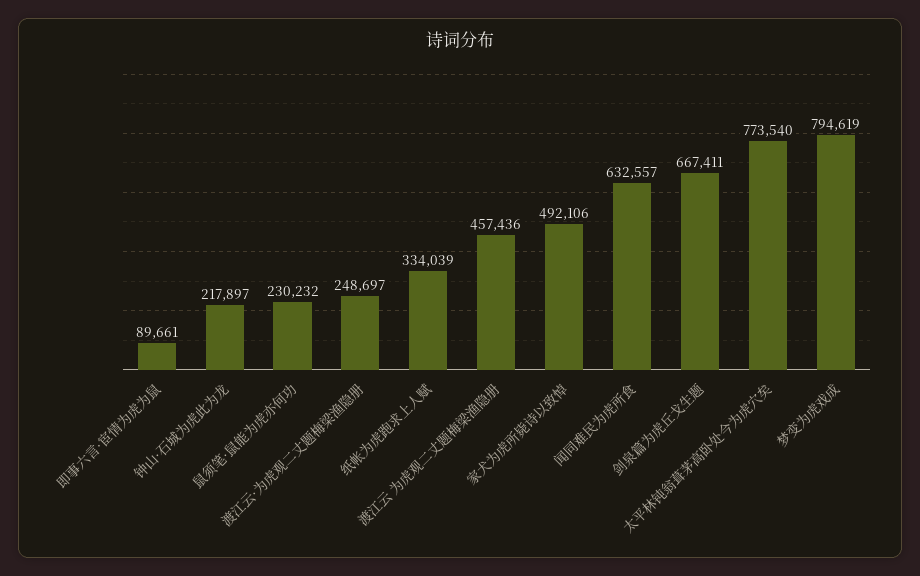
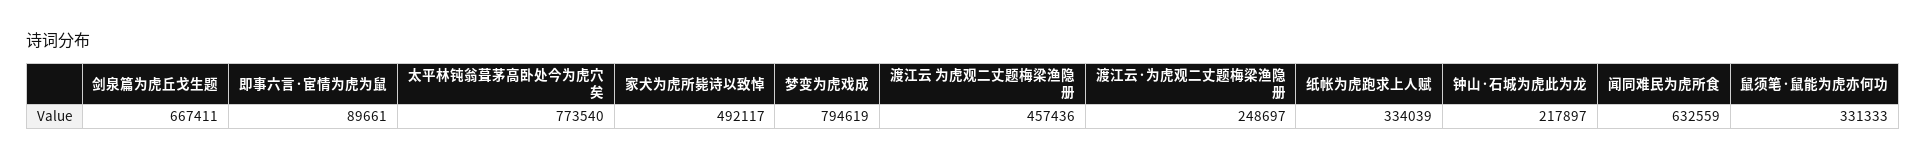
鼠须笔·鼠能为虎亦何功: 230232 -> 331333
家犬为虎所毙诗以致悼: 492106 -> 492117
闻同难民为虎所食: 632557 -> 632559

